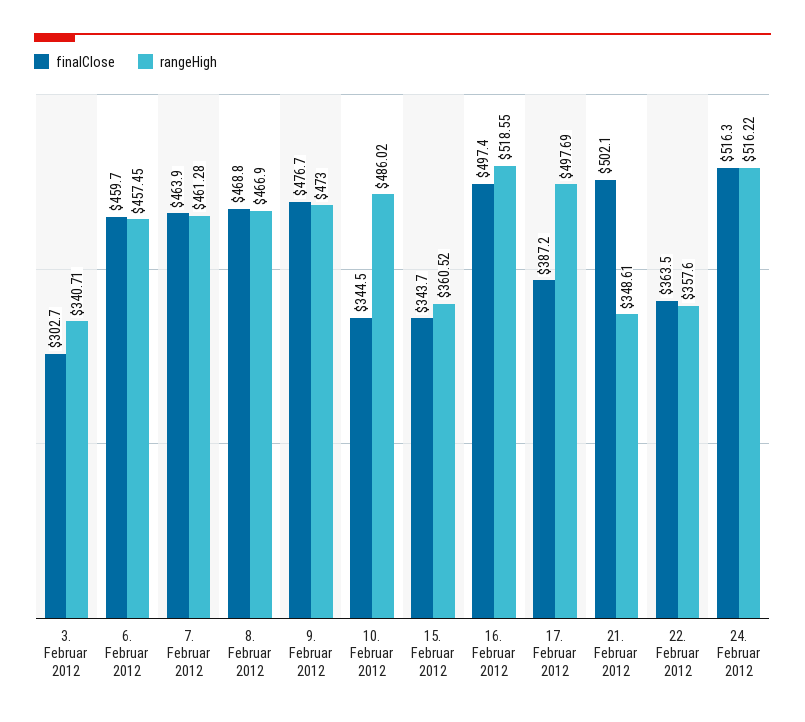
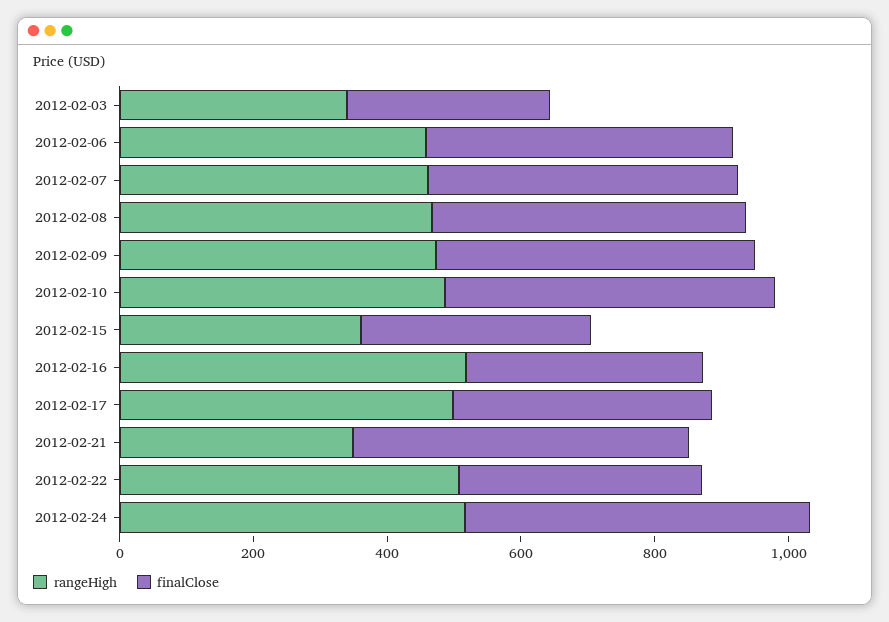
finalClose, 10. Februar 2012: 344.5 -> 500
finalClose, 16. Februar 2012: 497.4 -> 350
rangeHigh, 22. Februar 2012: 357.6 -> 500

